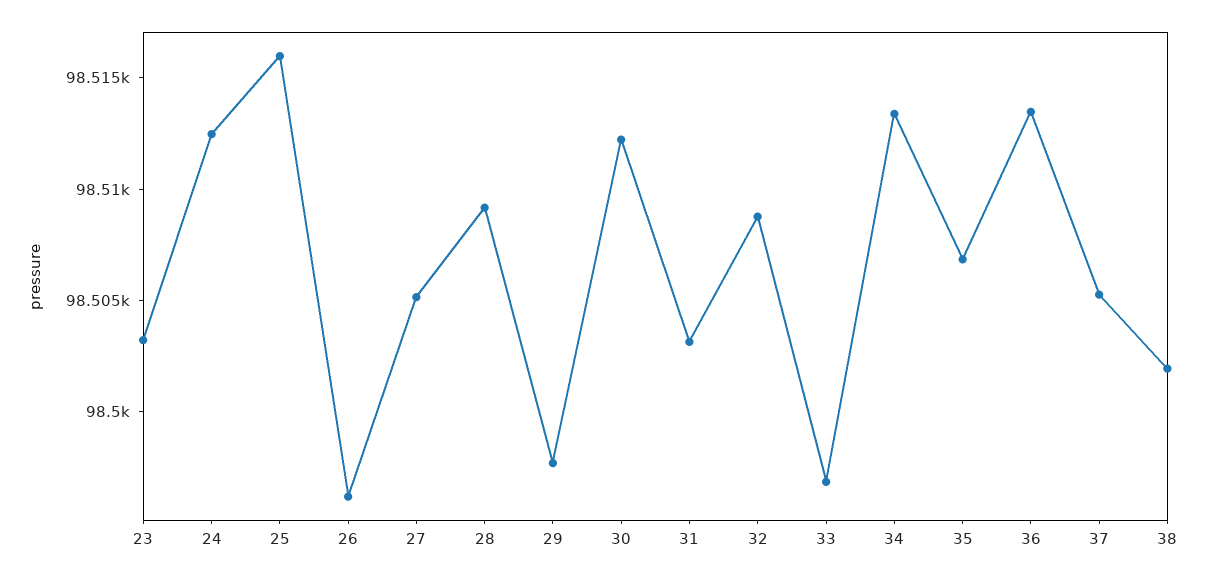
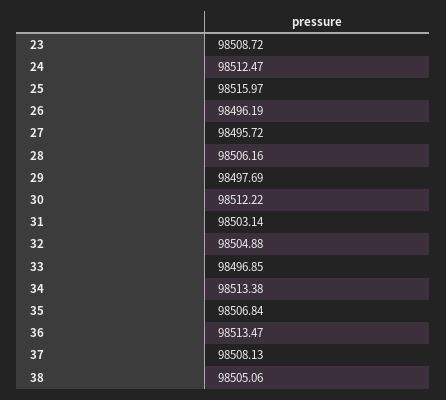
23: 98503 -> 98508.72
27: 98505 -> 98495.72
28: 98509 -> 98506.16
32: 98509 -> 98504.88
37: 98505 -> 98508.13
38: 98502 -> 98505.06

